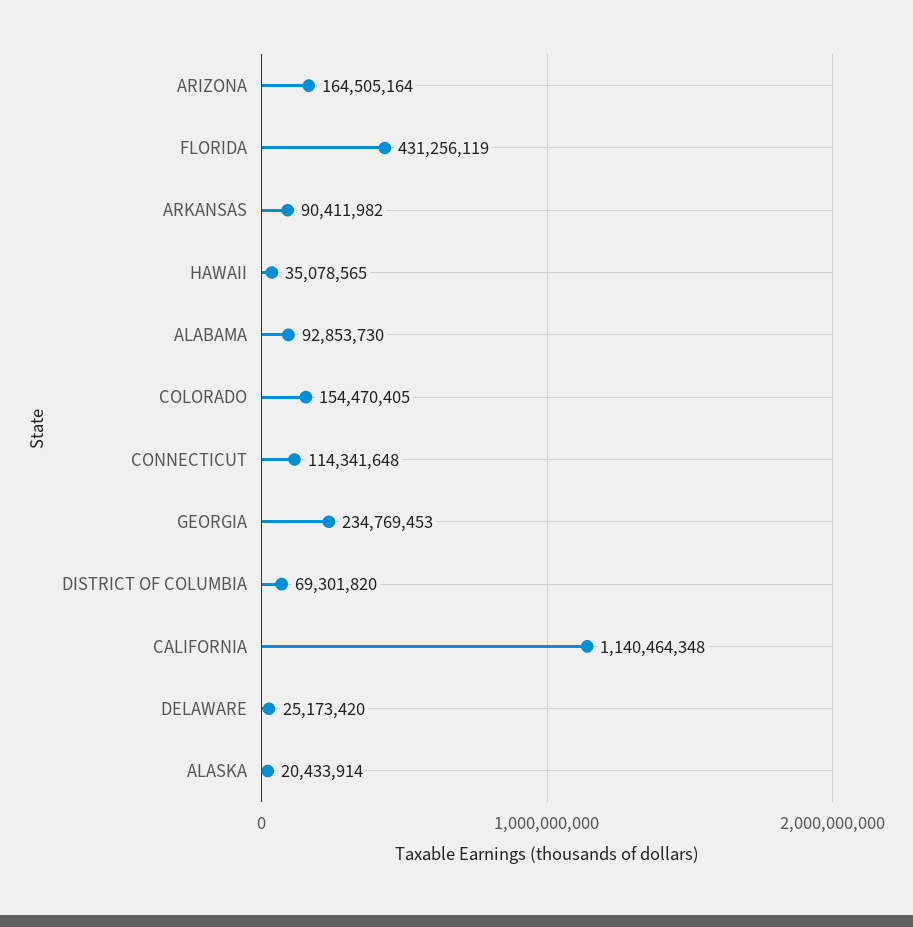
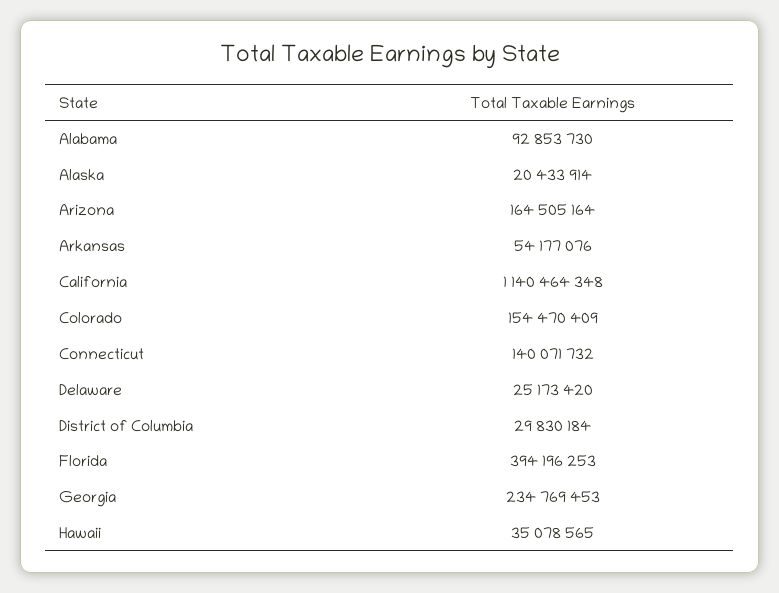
FLORIDA: 431256119 -> 394196253
ARKANSAS: 90411982 -> 54177076
COLORADO: 154470405 -> 154470409
CONNECTICUT: 114341648 -> 140071732
DISTRICT OF COLUMBIA: 69301820 -> 29830184

